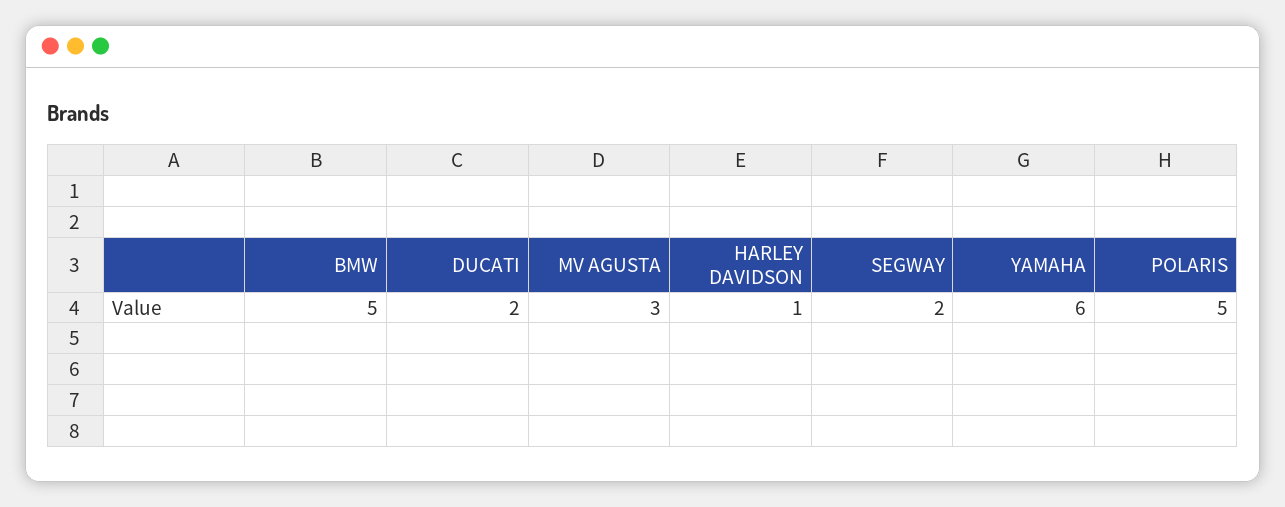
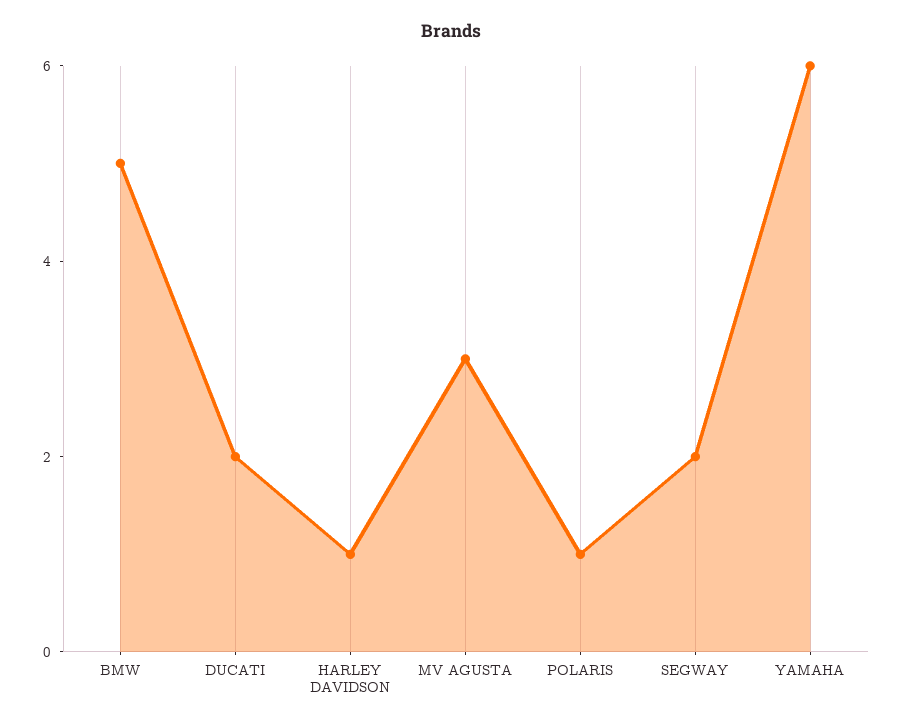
POLARIS: 5 -> 1

